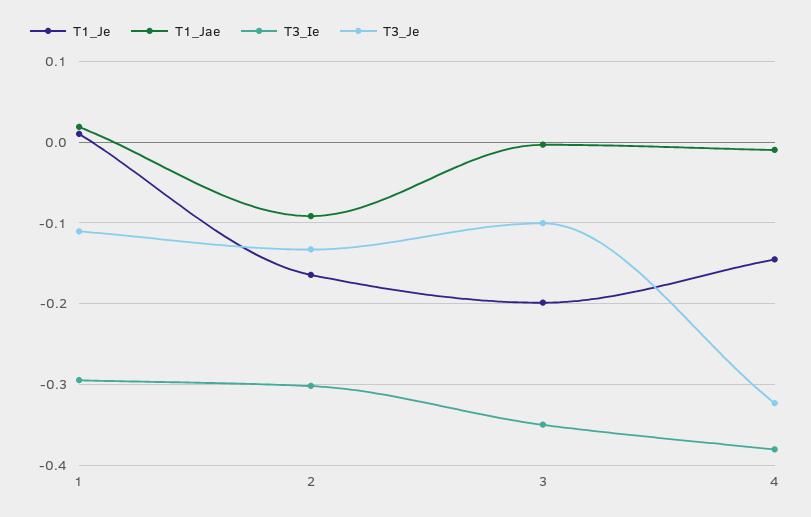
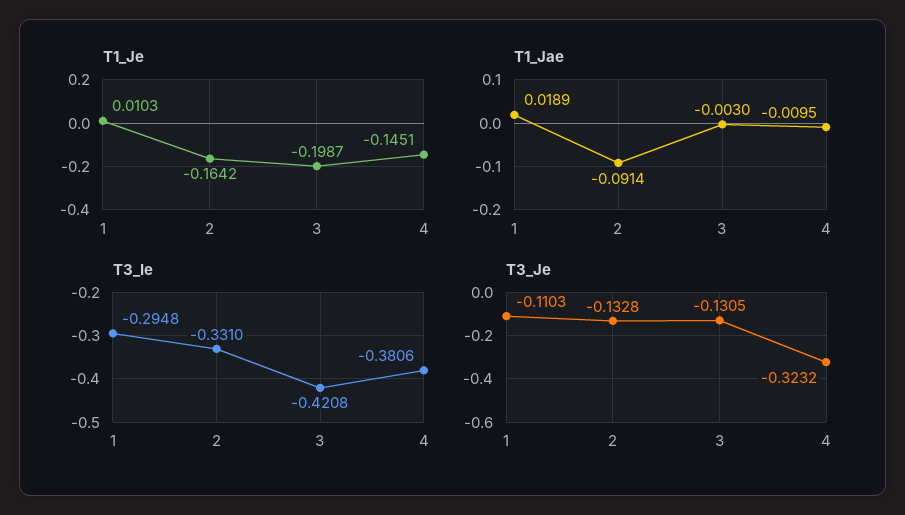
T3_Ie, 2: -0.3 -> -0.331
T3_Ie, 3: -0.35 -> -0.4208
T3_Je, 3: -0.1 -> -0.1305

